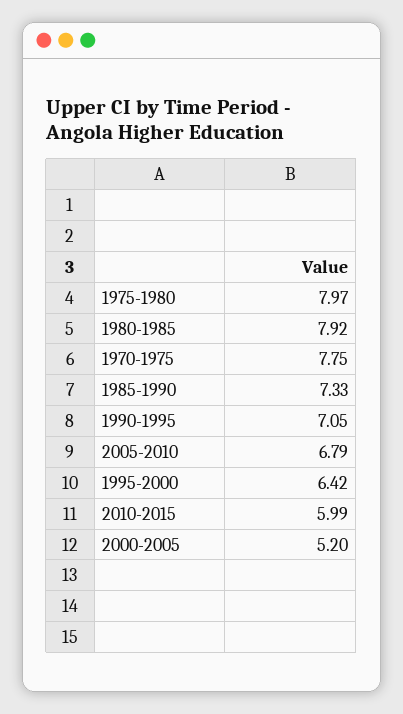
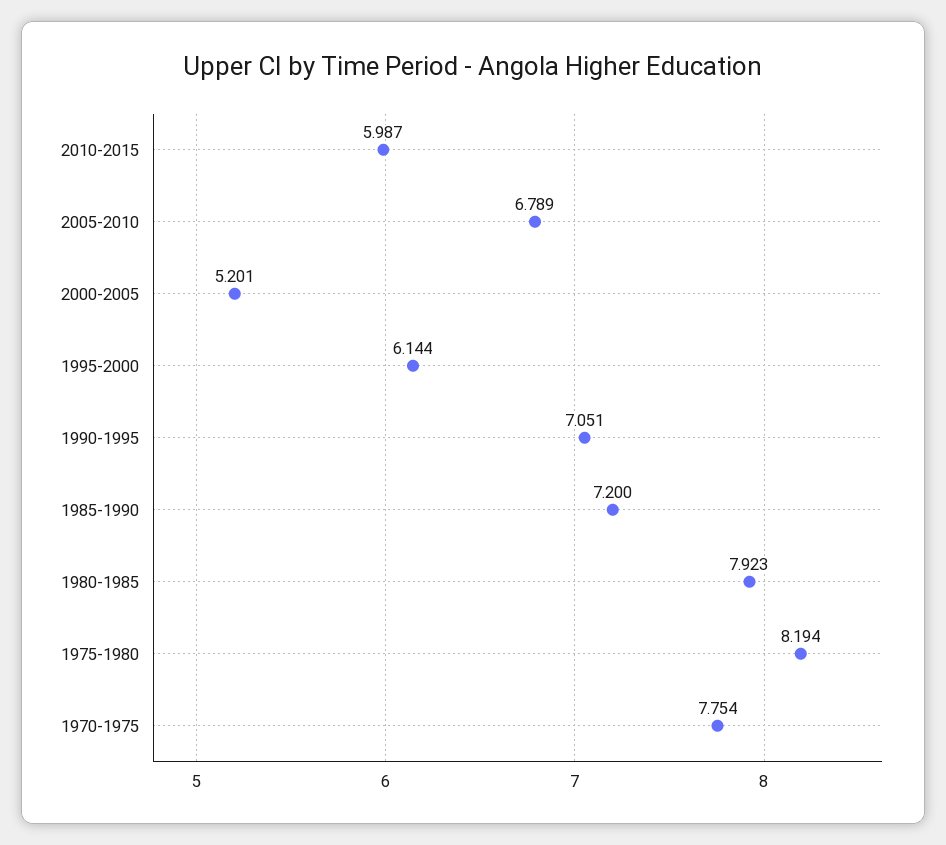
1975-1980: 7.97 -> 8.194
1985-1990: 7.33 -> 7.2
1995-2000: 6.42 -> 6.144

